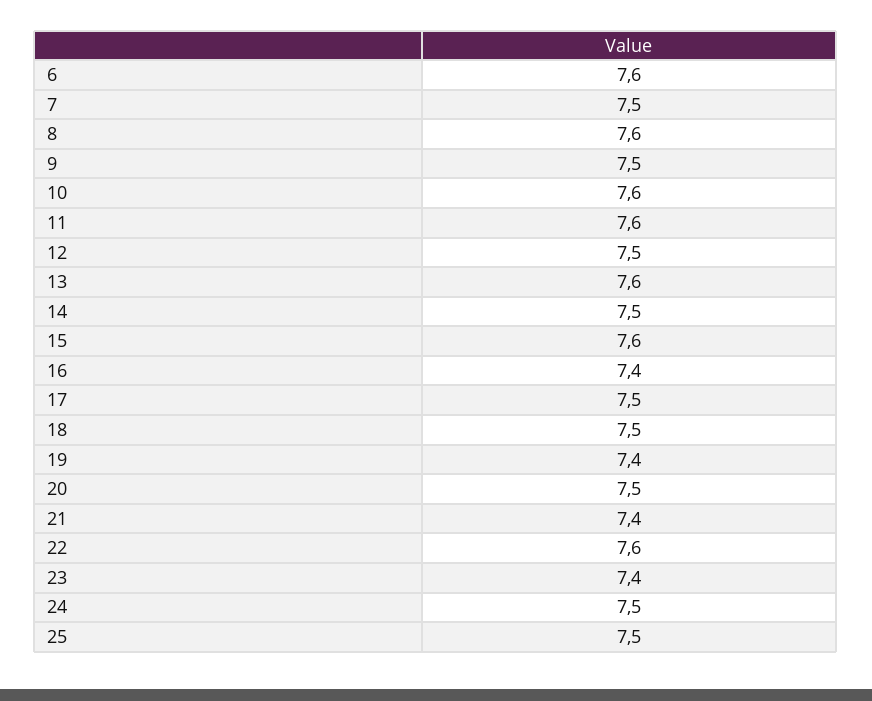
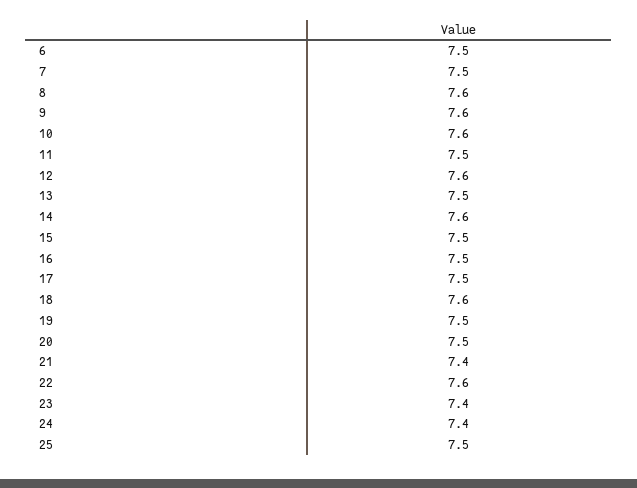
6: 7.6 -> 7.5
9: 7.5 -> 7.6
11: 7.6 -> 7.5
12: 7.5 -> 7.6
13: 7.6 -> 7.5
14: 7.5 -> 7.6
15: 7.6 -> 7.5
16: 7.4 -> 7.5
18: 7.5 -> 7.6
19: 7.4 -> 7.5
24: 7.5 -> 7.4

